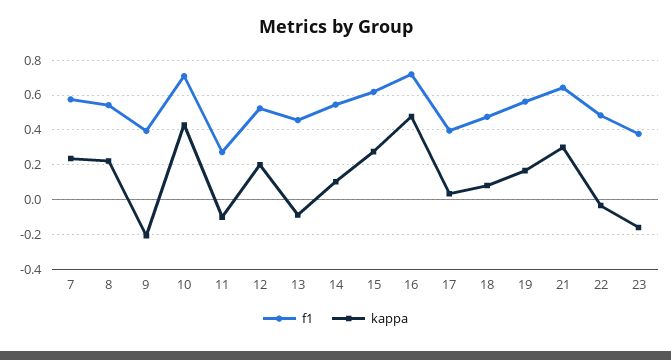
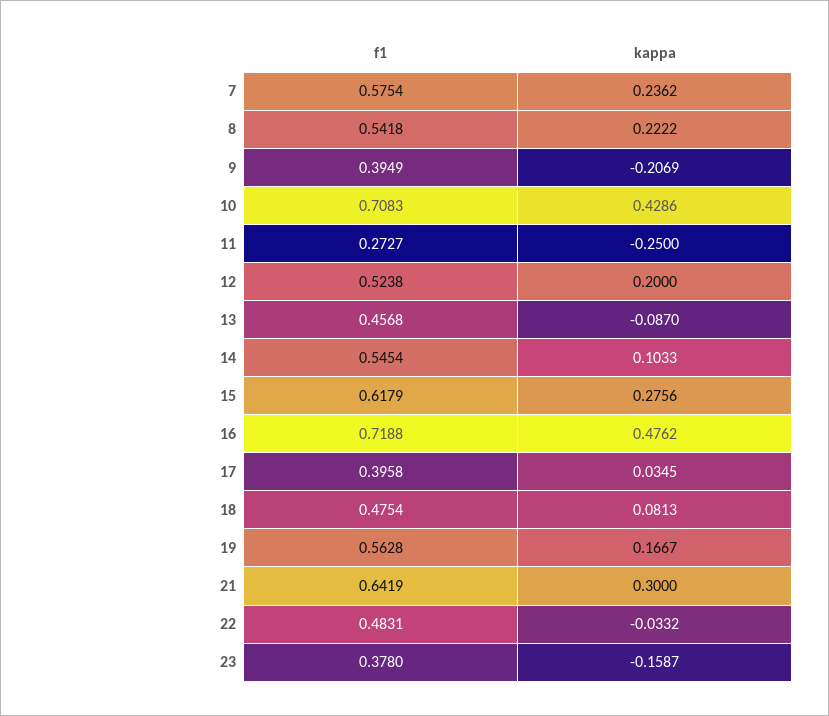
kappa, 11: -0.1 -> -0.25

